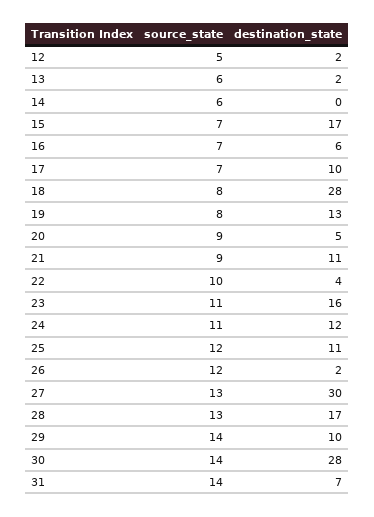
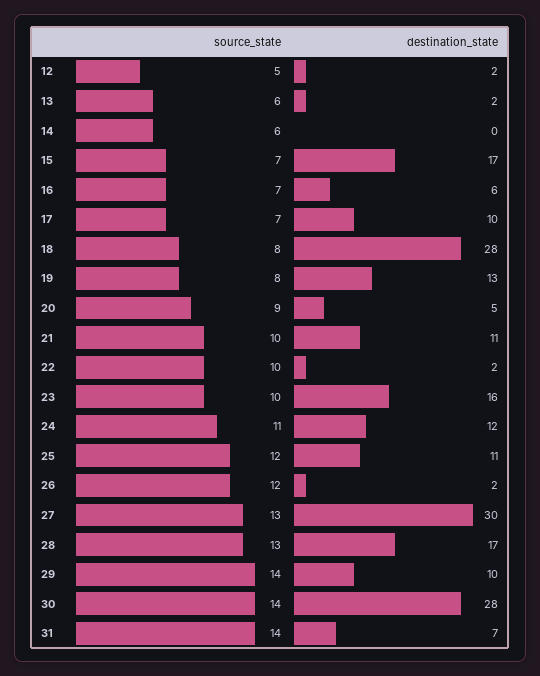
source_state, 21: 9 -> 10
destination_state, 22: 4 -> 2
source_state, 23: 11 -> 10

